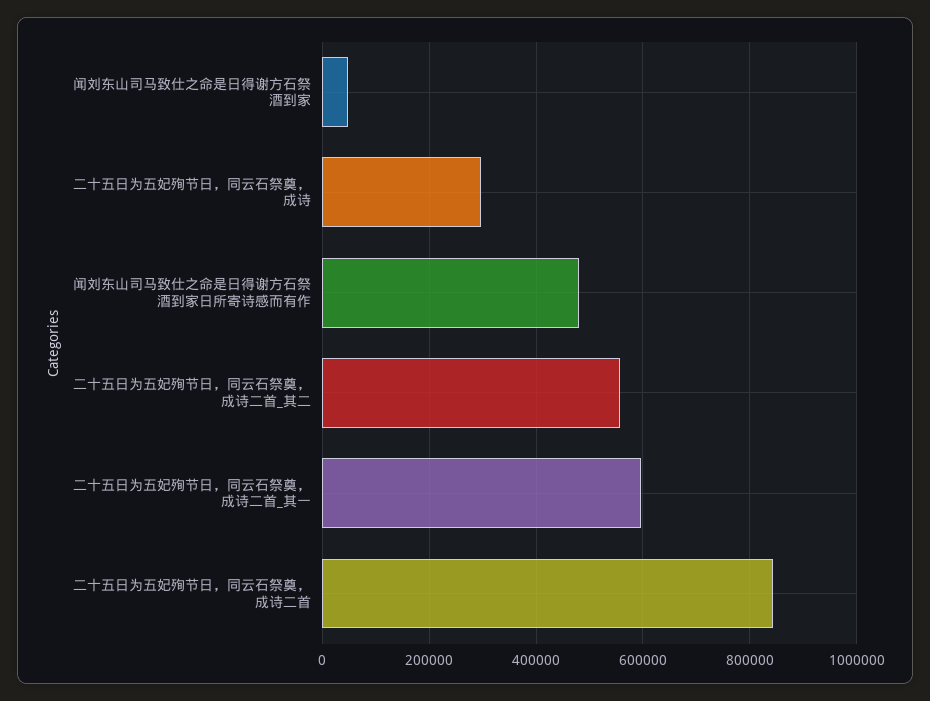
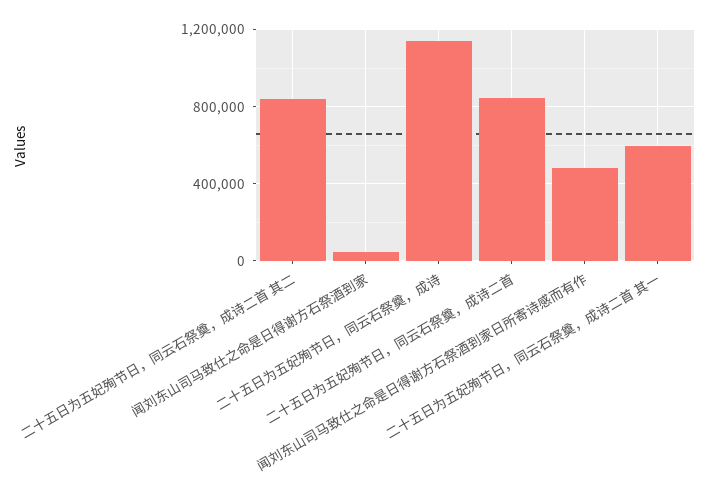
二十五日为五妃殉节日，同云石祭奠，成诗: 300000 -> 1150000
二十五日为五妃殉节日，同云石祭奠，成诗二首_其二: 560000 -> 850000

